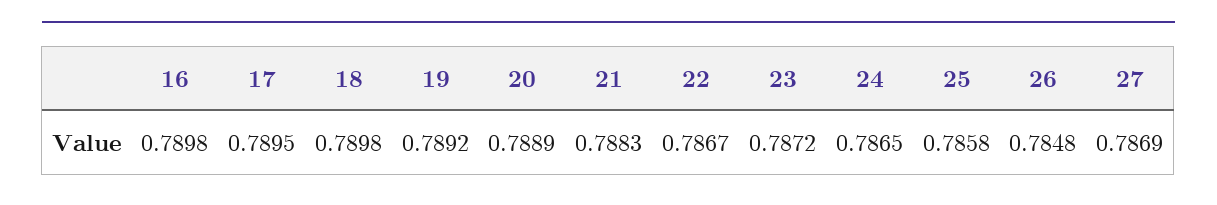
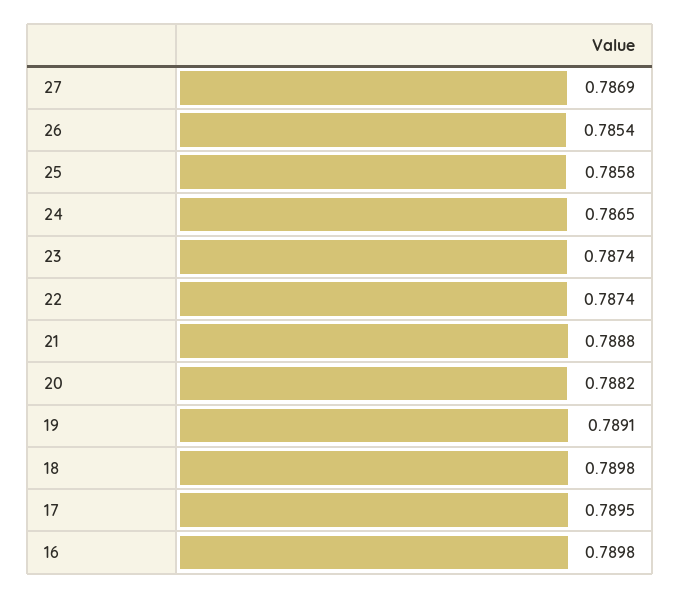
19: 0.7892 -> 0.7891
20: 0.7889 -> 0.7882
21: 0.7883 -> 0.7888
22: 0.7867 -> 0.7874
23: 0.7872 -> 0.7874
26: 0.7848 -> 0.7854

